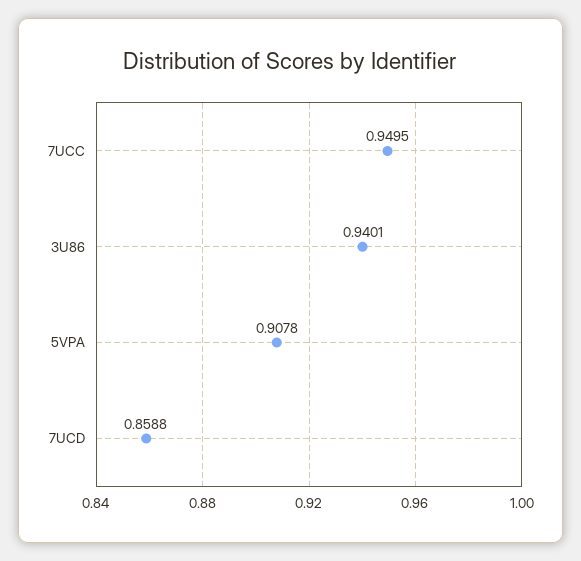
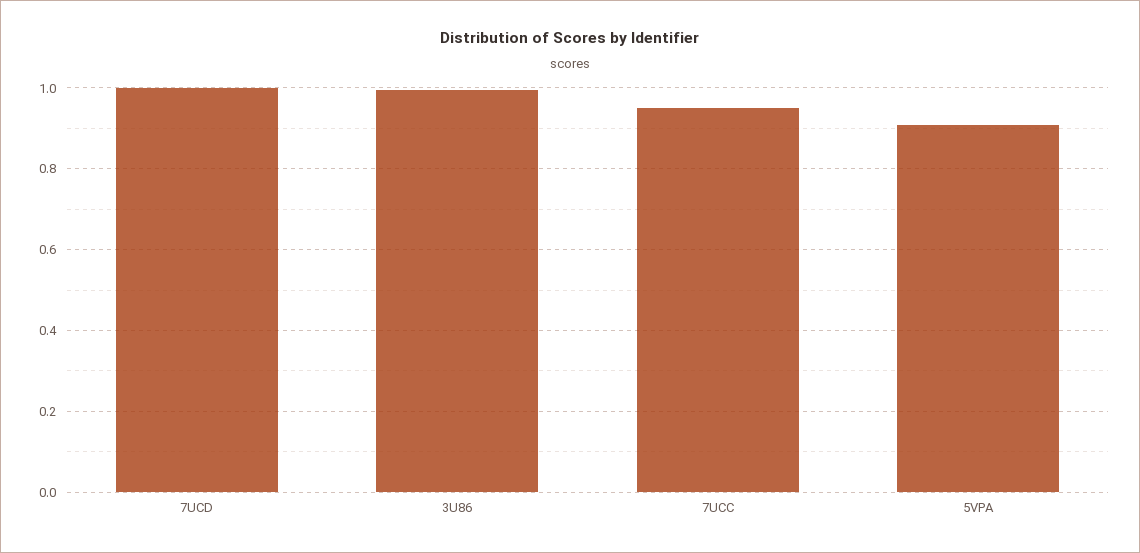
3U86: 0.9401 -> 1
7UCD: 0.8588 -> 1

